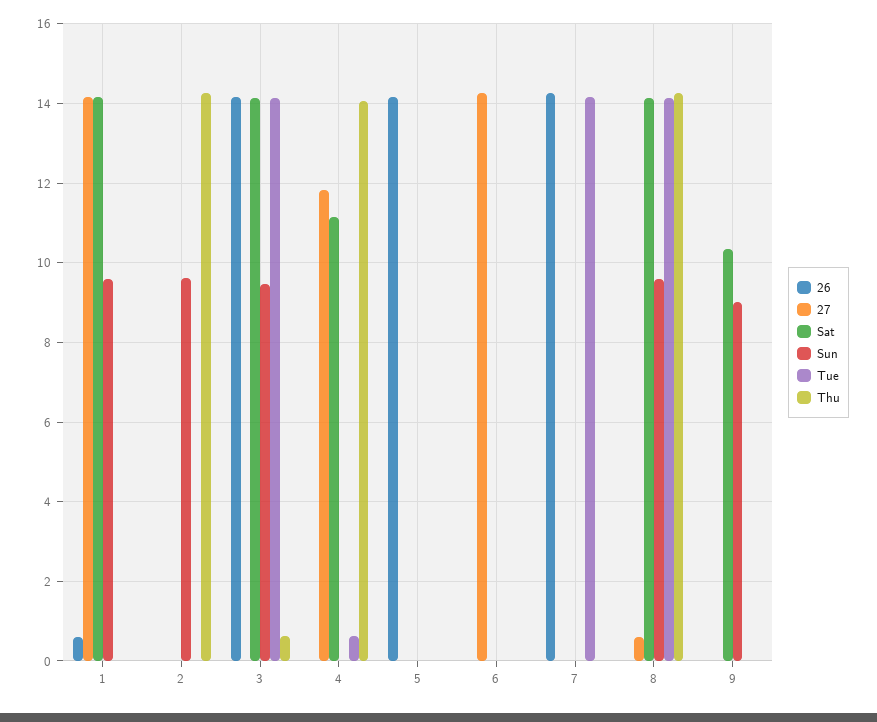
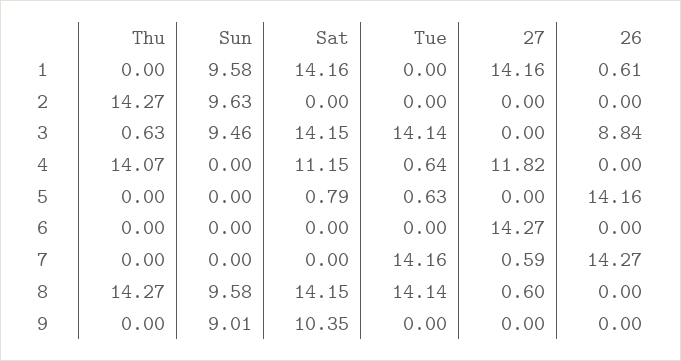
26, 3: 14.2 -> 8.84
Sat, 5: 0 -> 0.79
Tue, 5: 0 -> 0.63
27, 7: 0 -> 0.59

